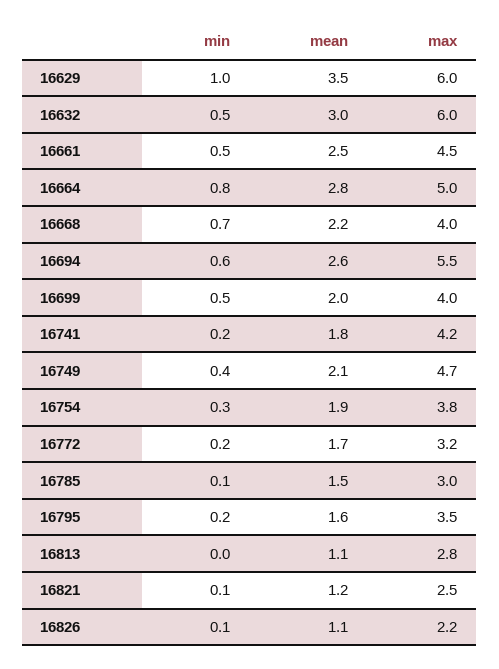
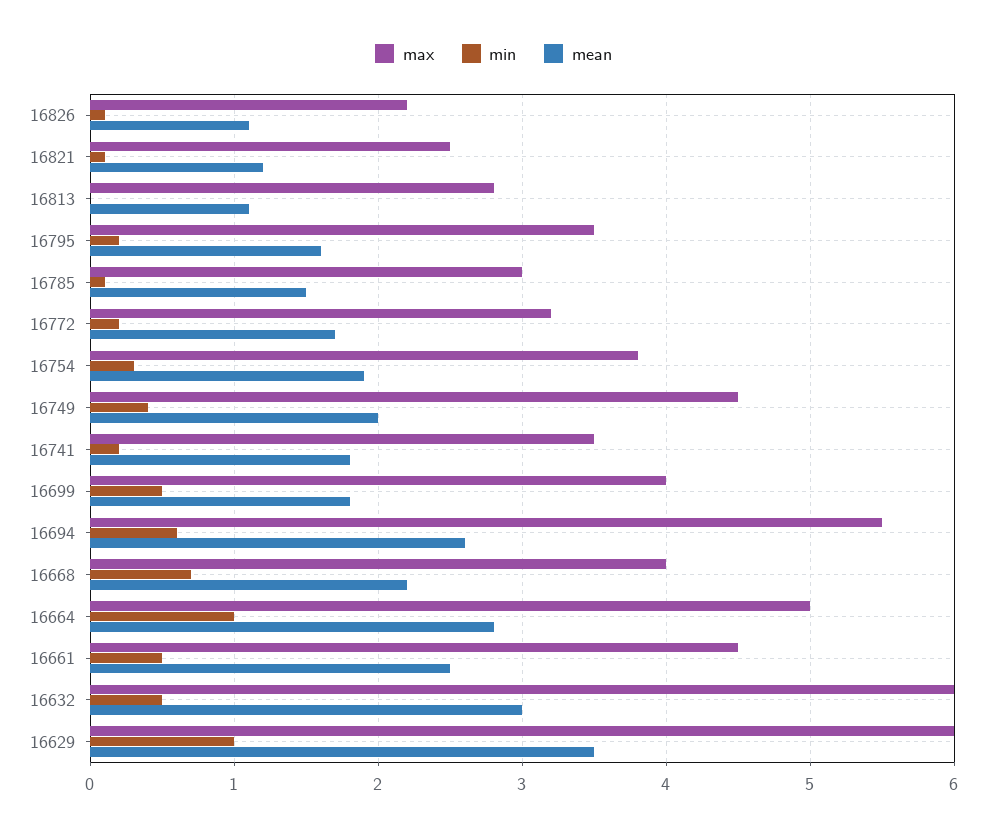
min, 16664: 0.8 -> 1
mean, 16699: 2 -> 1.8
max, 16741: 4.2 -> 3.5
mean, 16749: 2.1 -> 2
max, 16749: 4.7 -> 4.5

